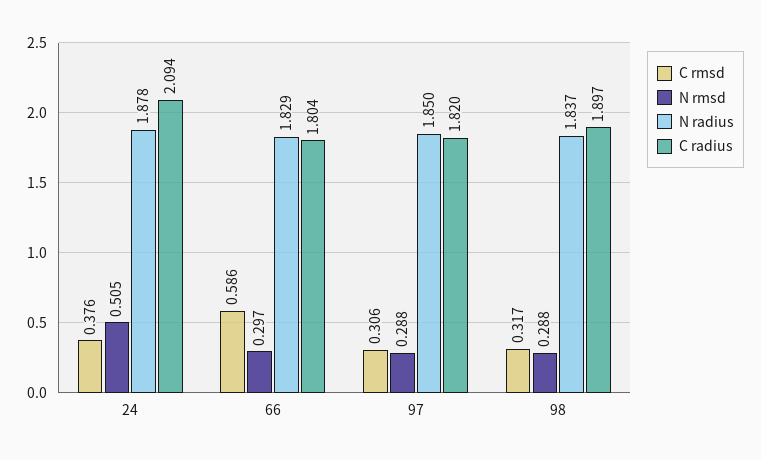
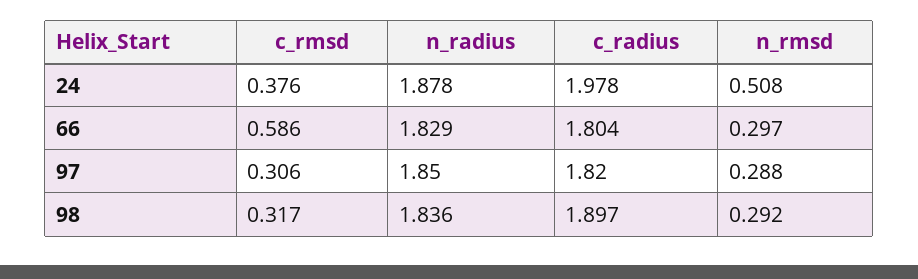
N rmsd, 24: 0.505 -> 0.508
C radius, 24: 2.094 -> 1.978
N rmsd, 98: 0.288 -> 0.292
N radius, 98: 1.837 -> 1.836

